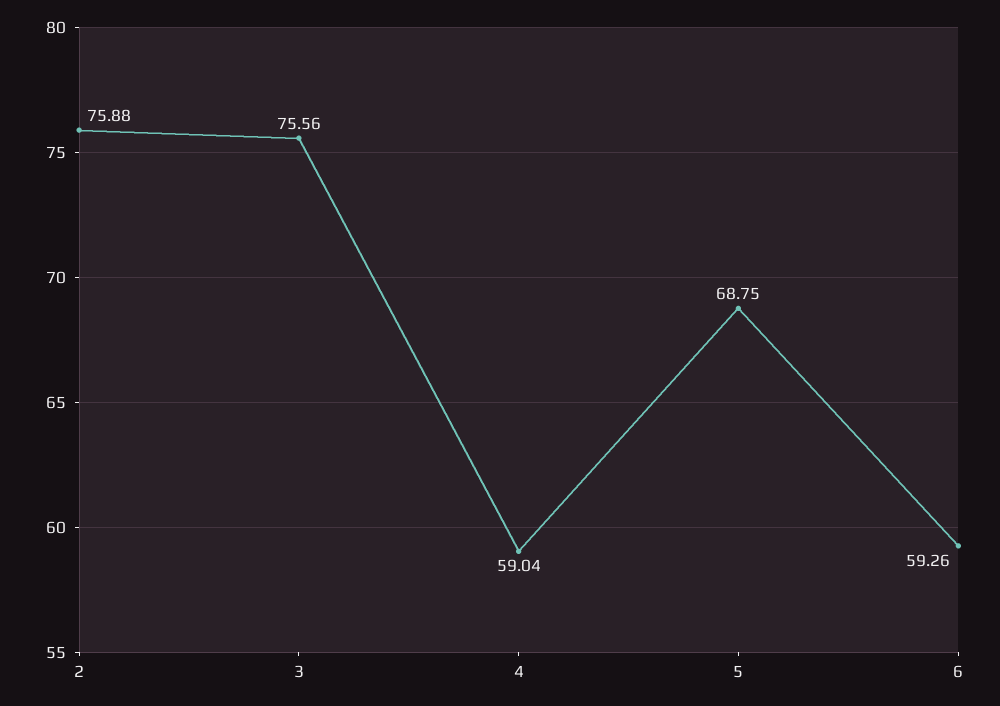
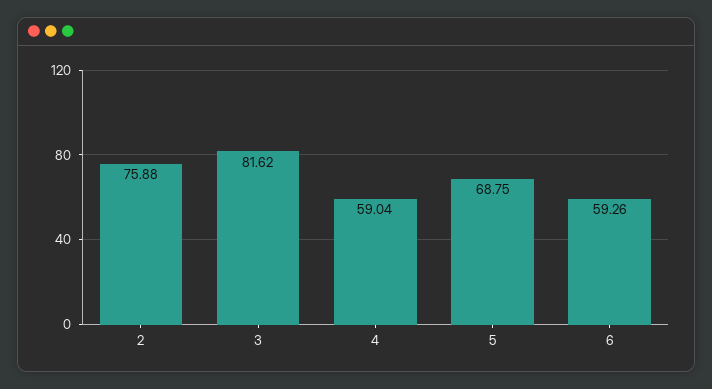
3: 75.56 -> 81.62

